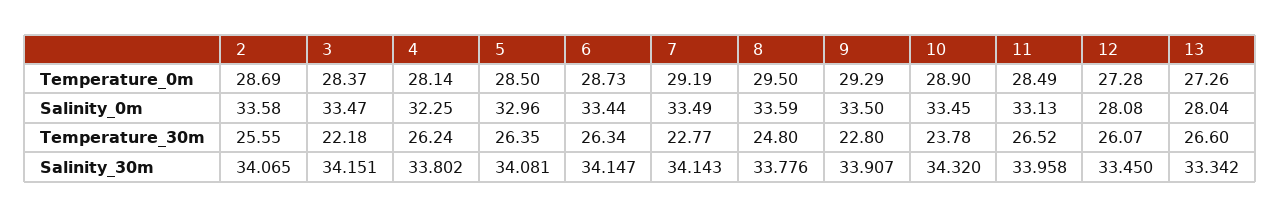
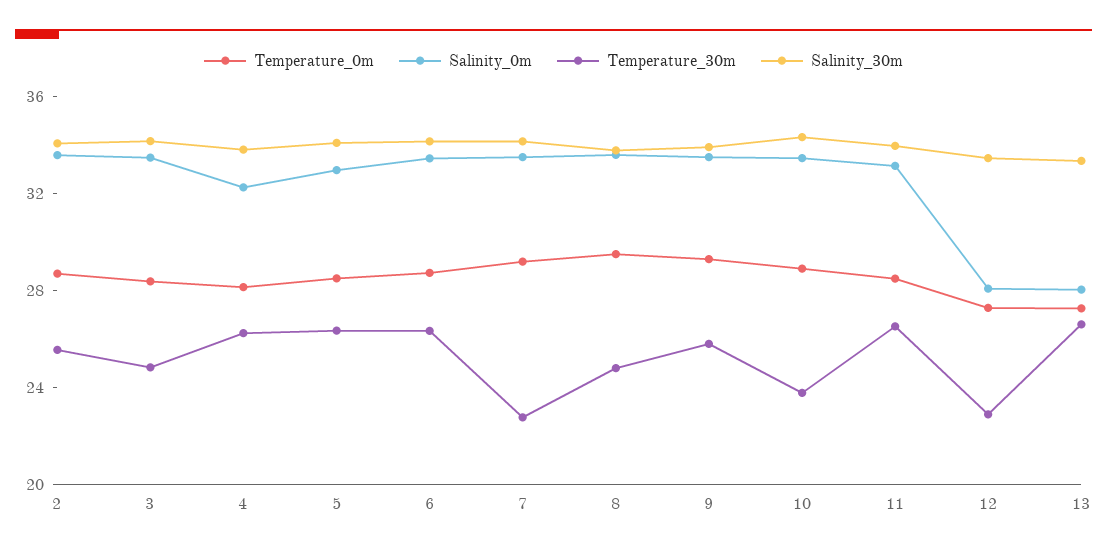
Temperature_30m, 3: 22.18 -> 25
Temperature_30m, 9: 22.8 -> 26
Temperature_30m, 12: 26.07 -> 23

